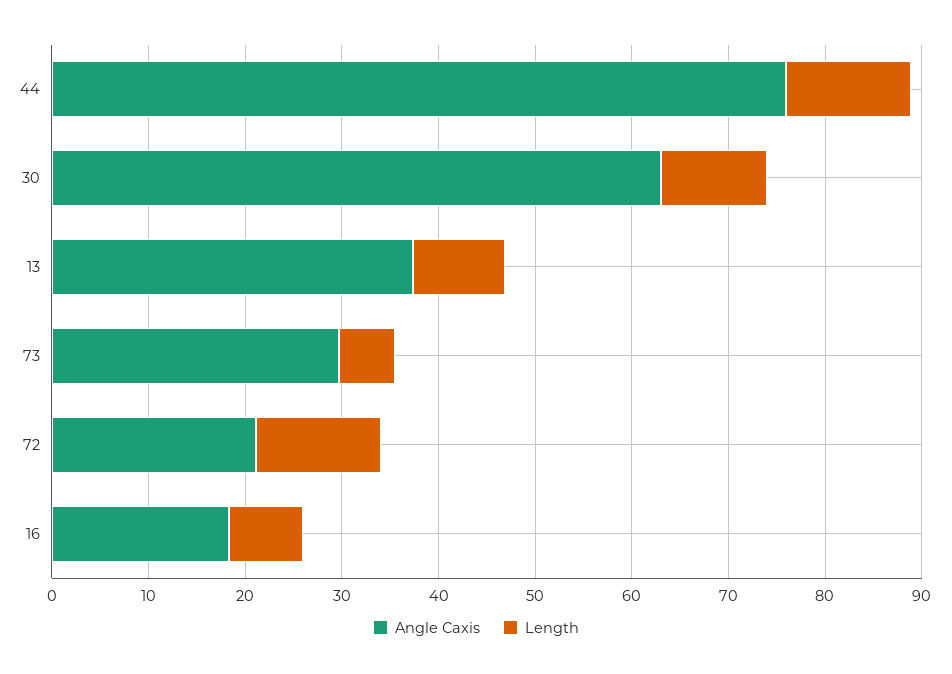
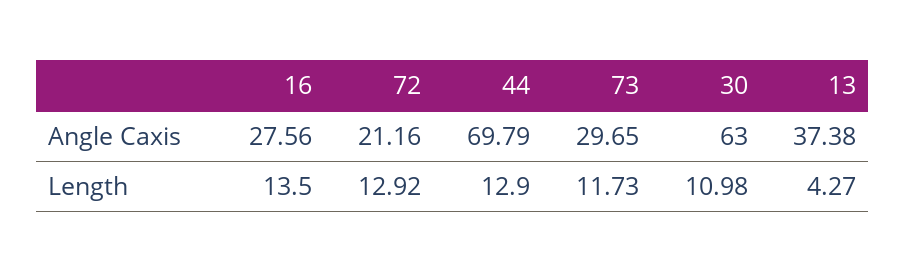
Angle Caxis, 44: 76 -> 69.79
Length, 13: 10 -> 4.27
Length, 73: 6 -> 11.73
Angle Caxis, 16: 18 -> 27.56
Length, 16: 8 -> 13.5

